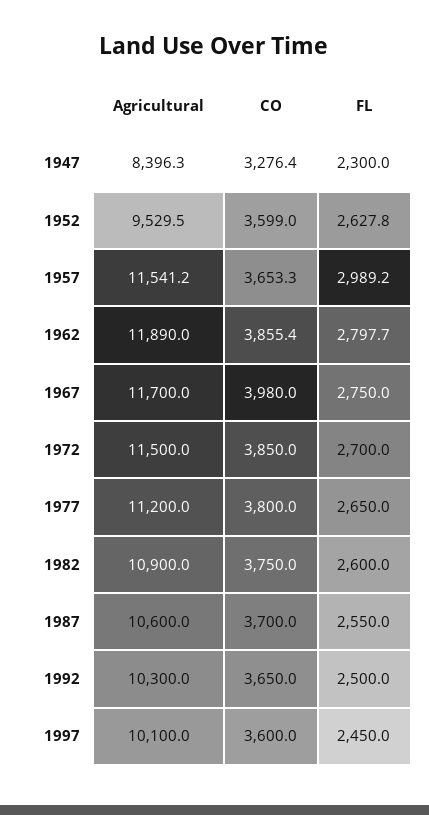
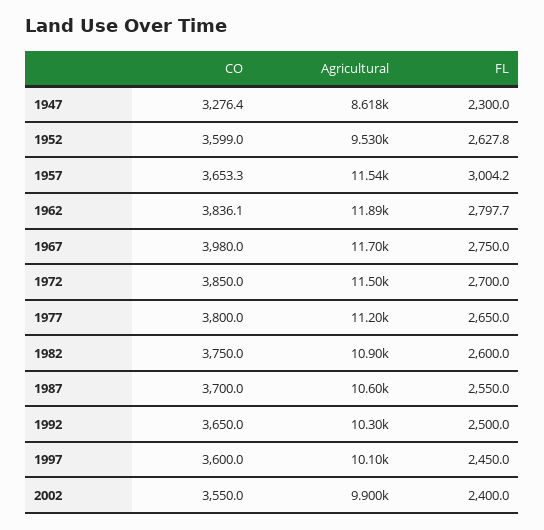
Agricultural, 1947: 8396.3 -> 8618
FL, 1957: 2989.2 -> 3004.2
CO, 1962: 3855.4 -> 3836.1
CO, 2002: none -> 3550
Agricultural, 2002: none -> 9900
FL, 2002: none -> 2400

